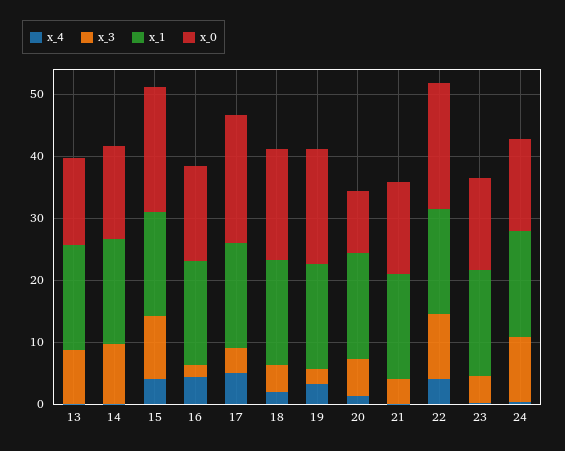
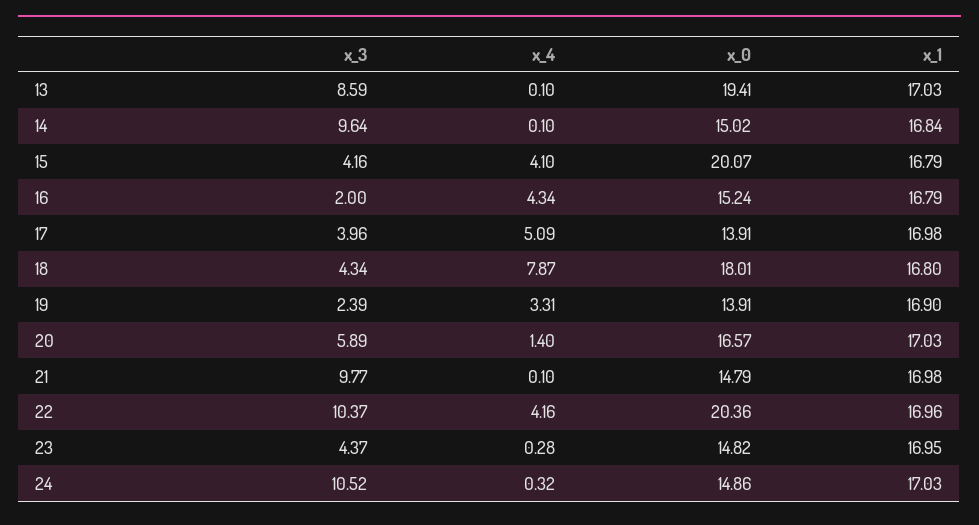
x_0, 13: 14 -> 19.41
x_3, 15: 10 -> 4.16
x_0, 17: 20 -> 13.91
x_4, 18: 2 -> 7.87
x_0, 19: 18 -> 13.91
x_0, 20: 10 -> 16.57
x_3, 21: 4 -> 9.77

